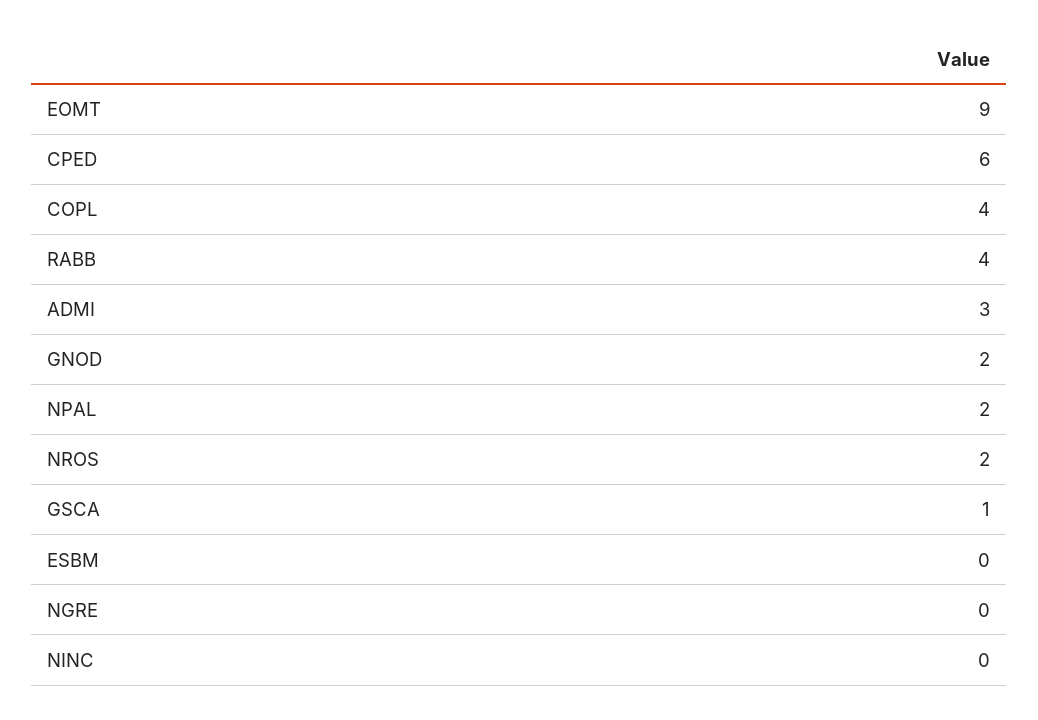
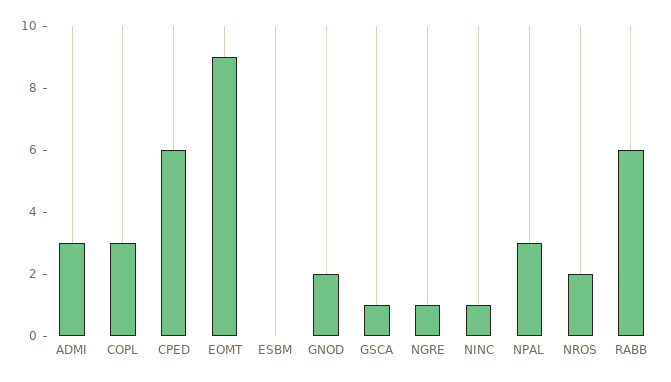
COPL: 4 -> 3
RABB: 4 -> 6
NPAL: 2 -> 3
NGRE: 0 -> 1
NINC: 0 -> 1

